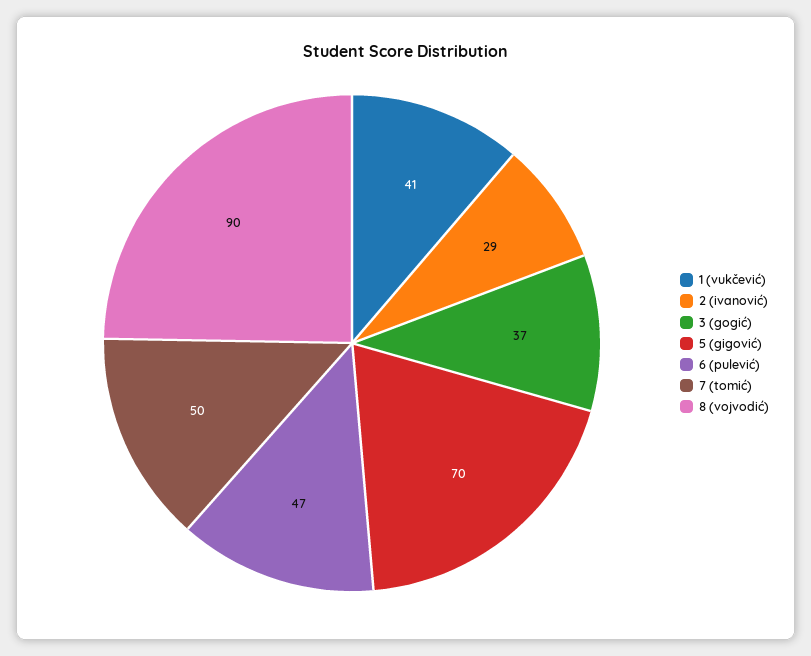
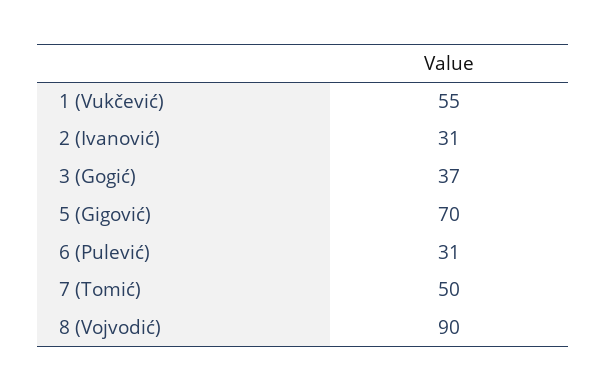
1 (vukčević): 41 -> 55
2 (ivanović): 29 -> 31
6 (pulević): 47 -> 31

